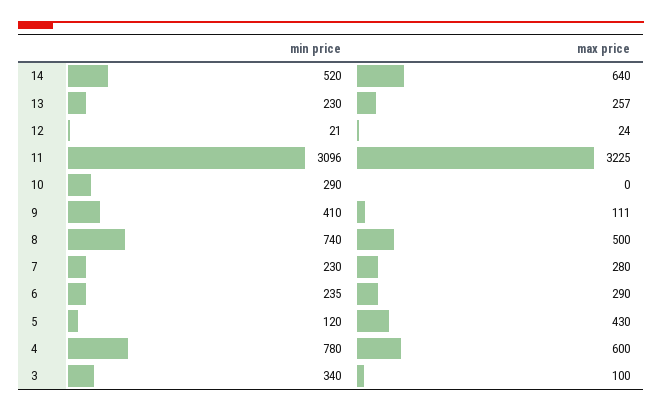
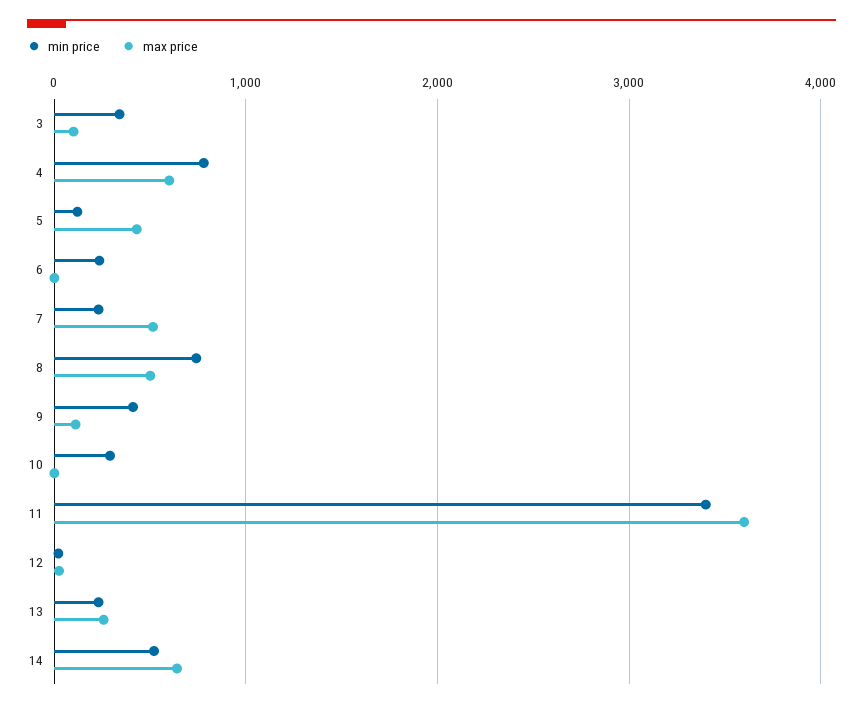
min price, 11: 3096 -> 3400
max price, 11: 3225 -> 3600
max price, 7: 280 -> 500
max price, 6: 290 -> 0

